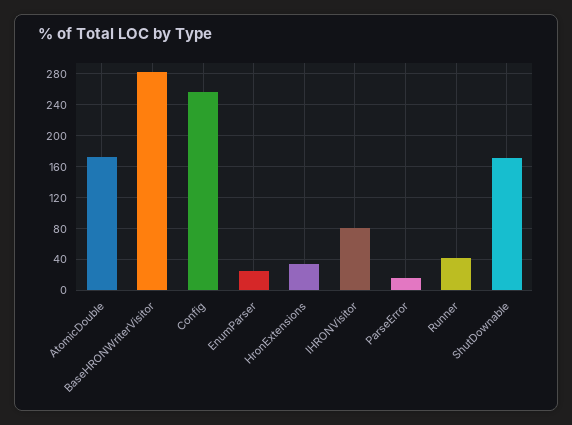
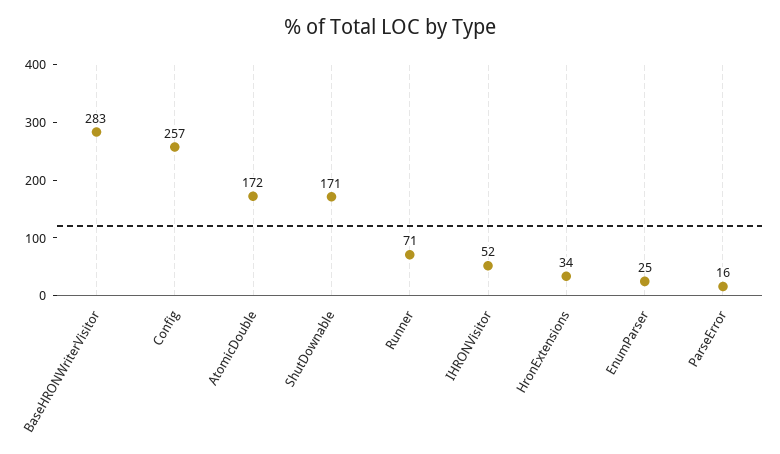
IHRONVisitor: 80 -> 52
Runner: 40 -> 71

